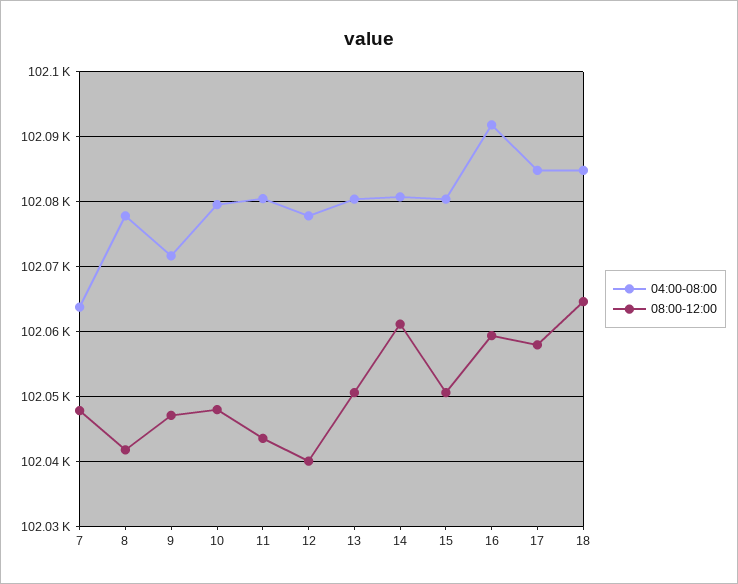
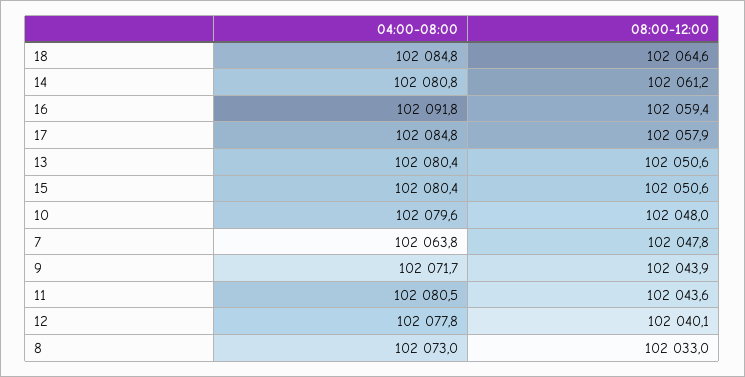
04:00-08:00, 8: 102078 -> 102073
08:00-12:00, 8: 102042 -> 102033
08:00-12:00, 9: 102047 -> 102043.9

